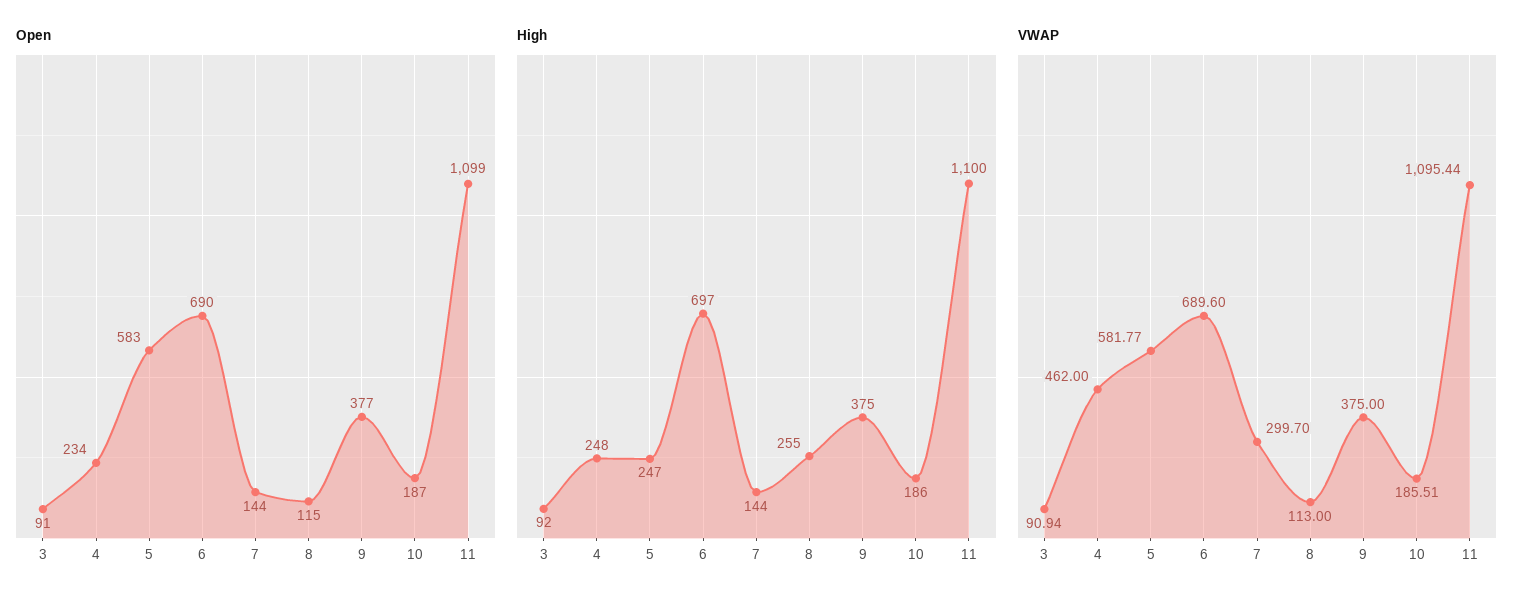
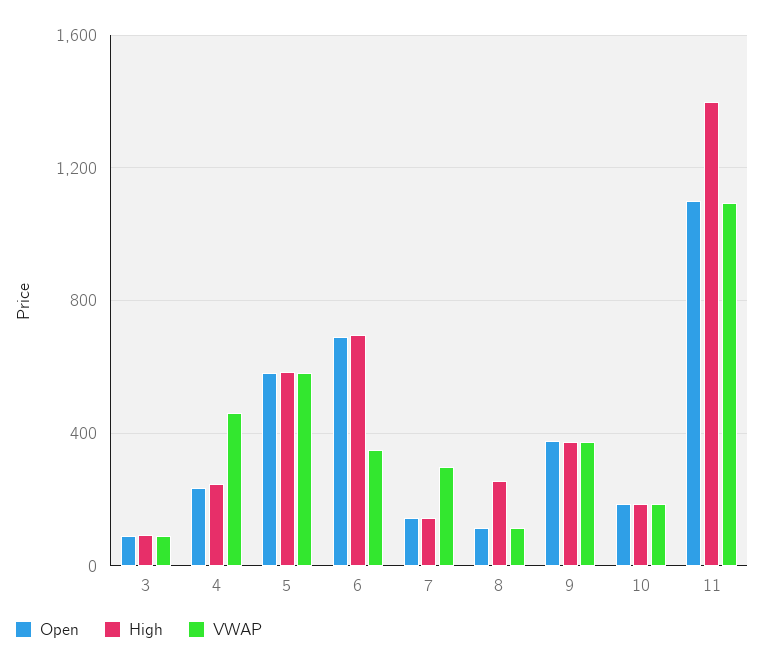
High, 5: 247 -> 600
High, 11: 1100 -> 1400
VWAP, 6: 689.6 -> 350

